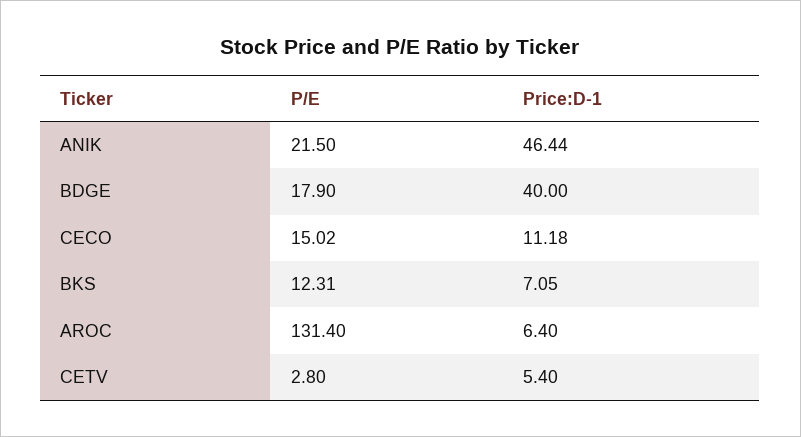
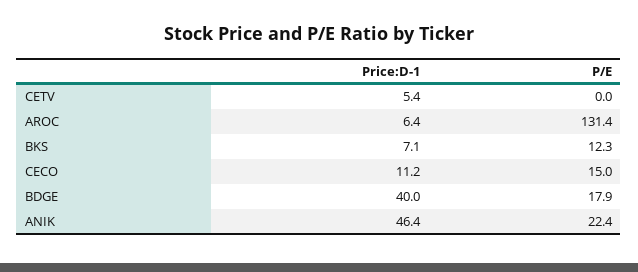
P/E, ANIK: 21.5 -> 22.4
P/E, CETV: 2.8 -> 0

